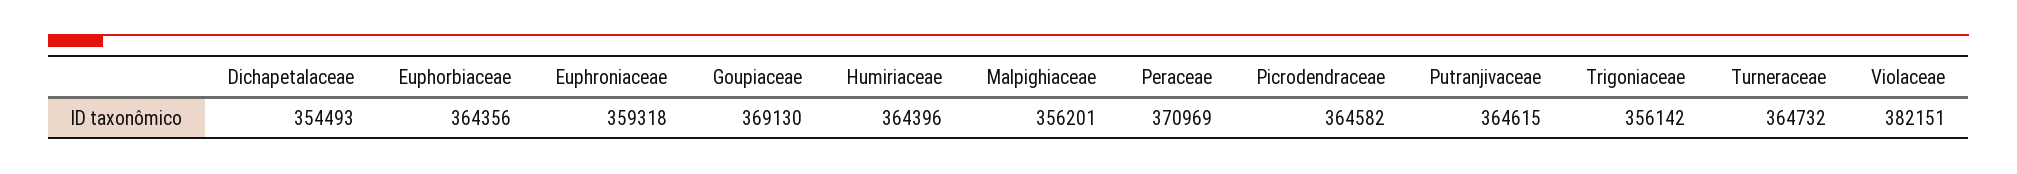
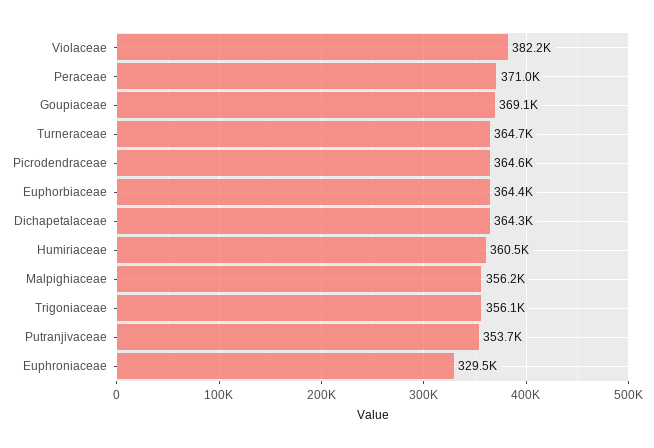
Dichapetalaceae: 354493 -> 364300
Euphroniaceae: 359318 -> 329500
Humiriaceae: 364396 -> 360500
Putranjivaceae: 364615 -> 353700

